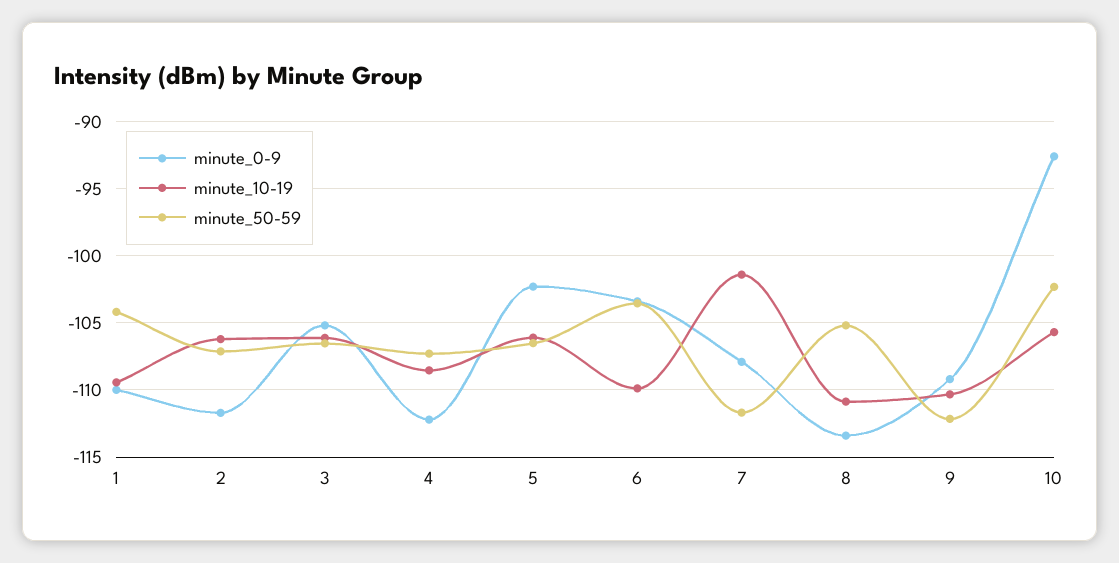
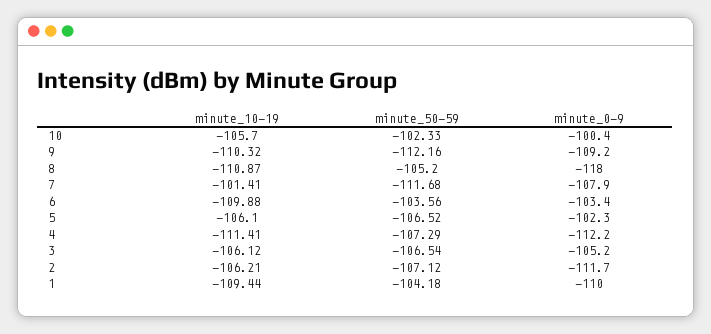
minute_10-19, 4: -108.5 -> -111.41
minute_0-9, 8: -113.5 -> -118
minute_0-9, 10: -92.5 -> -100.4

